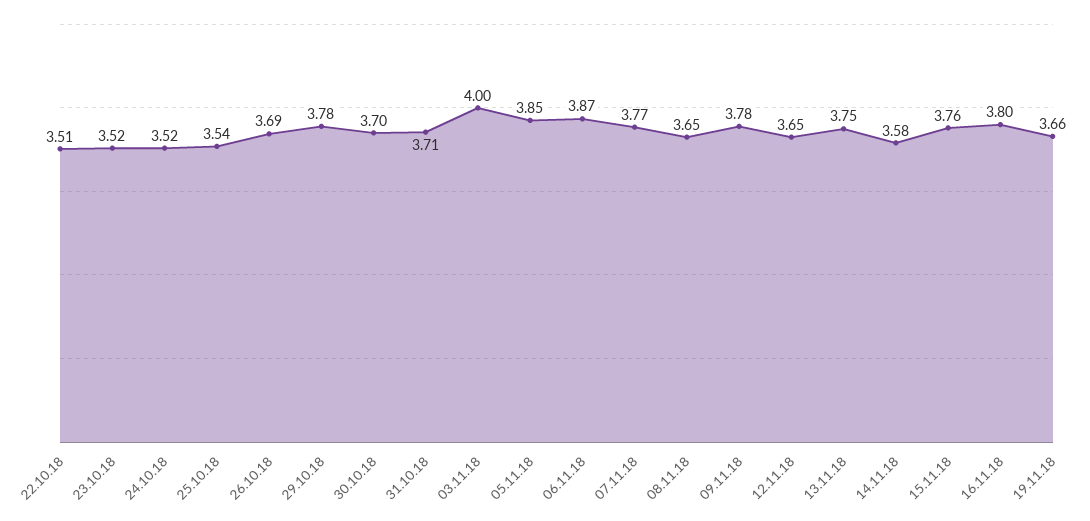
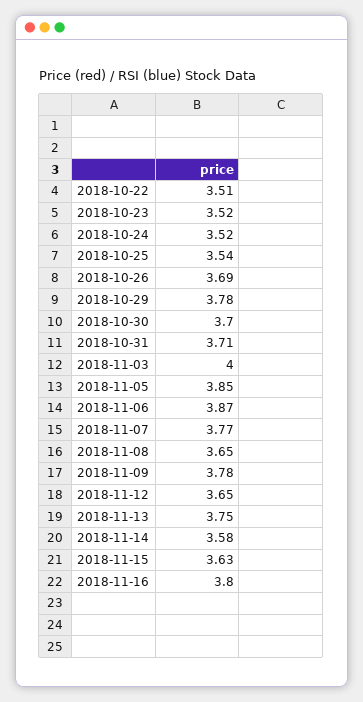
15.11.18: 3.76 -> 3.63
19.11.18: 3.66 -> none

